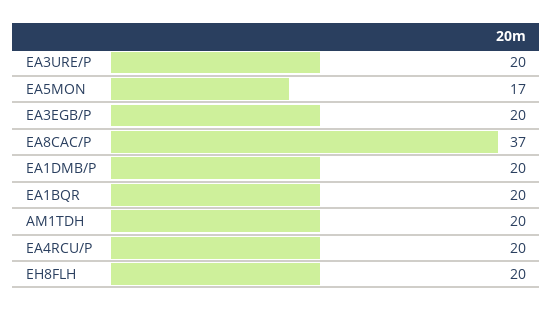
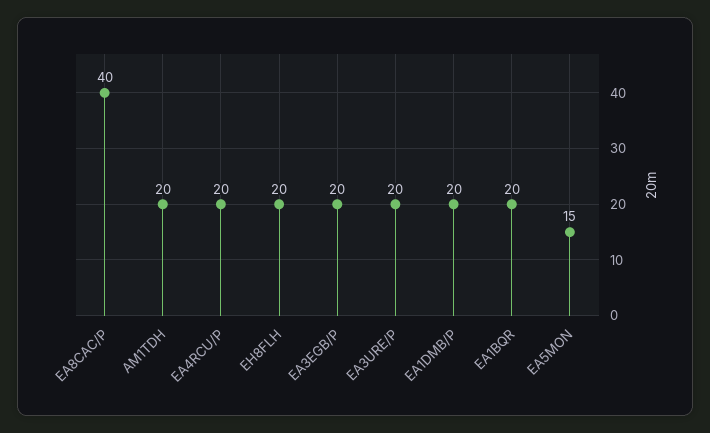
EA5MON: 17 -> 15
EA8CAC/P: 37 -> 40

